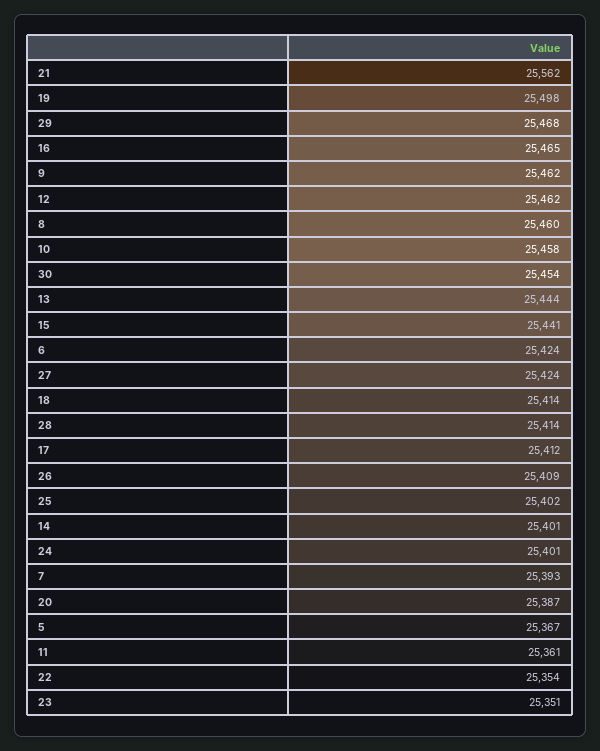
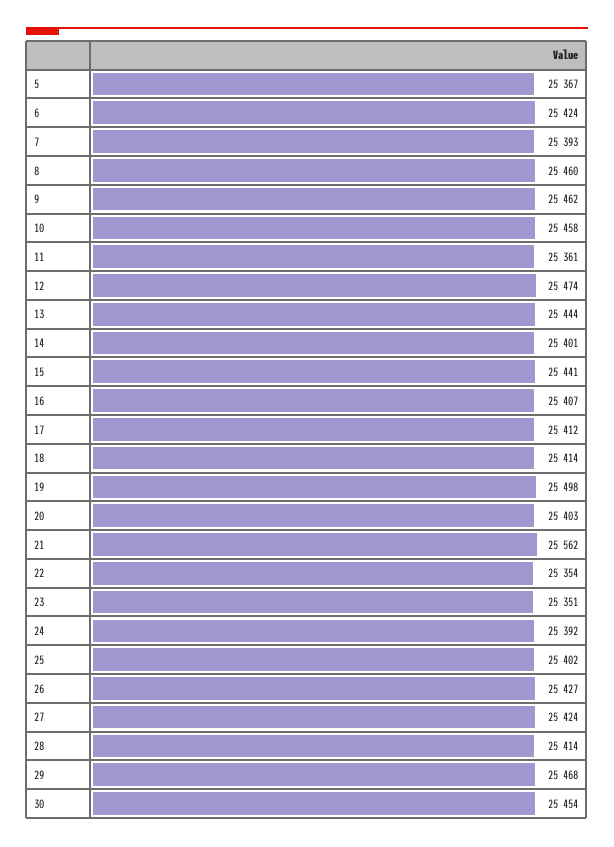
16: 25465 -> 25407
12: 25462 -> 25474
26: 25409 -> 25427
24: 25401 -> 25392
20: 25387 -> 25403

